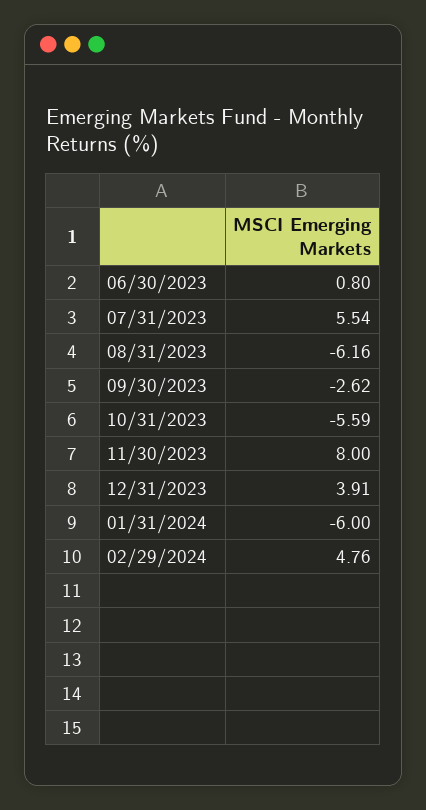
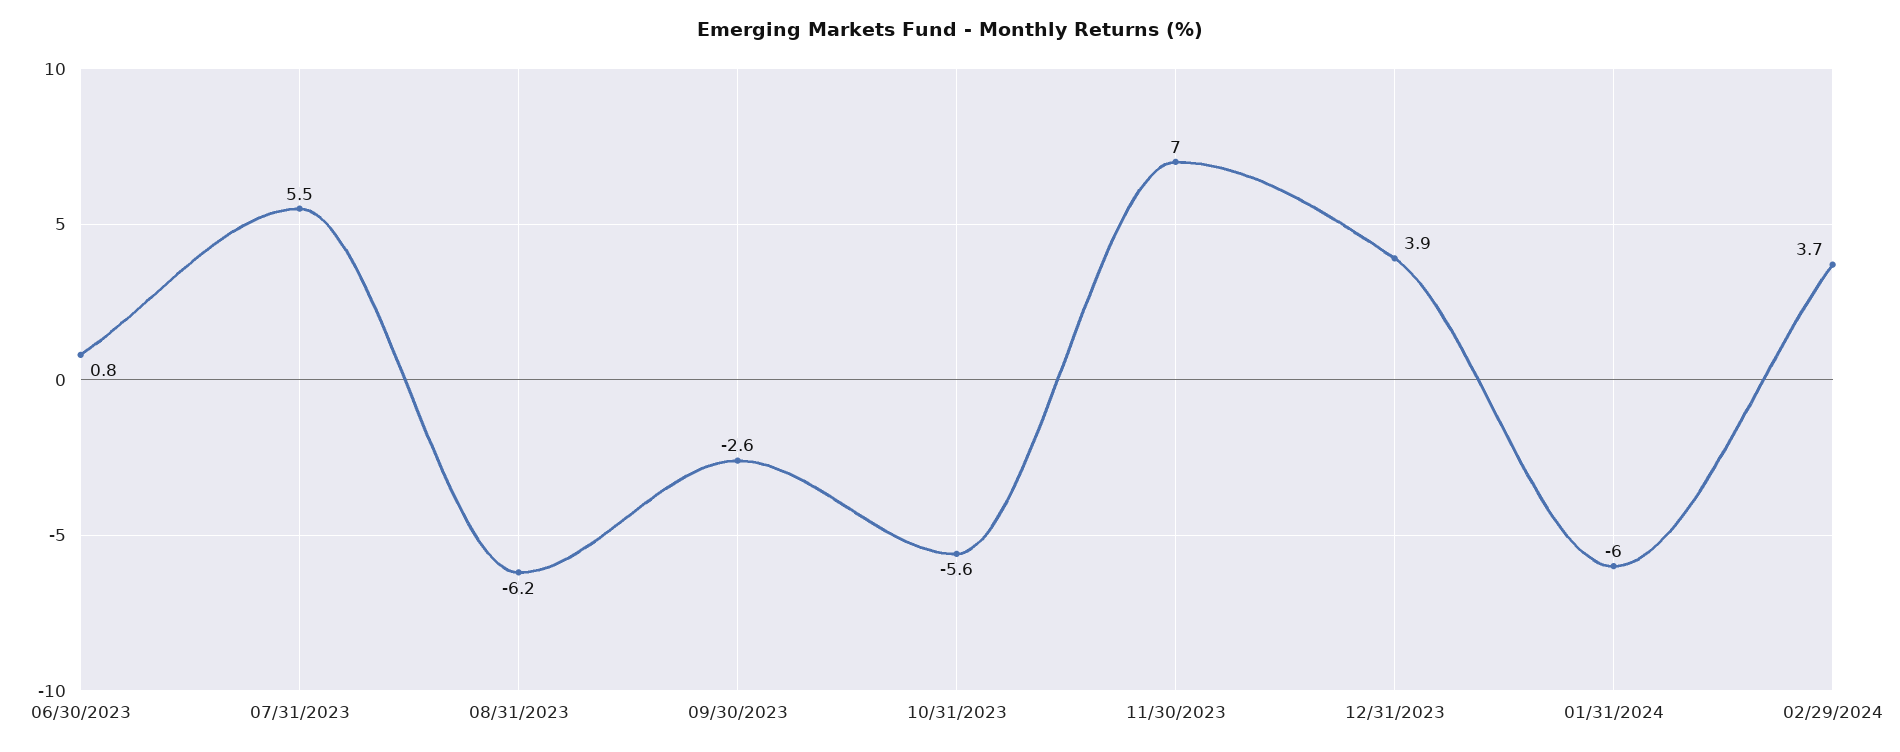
11/30/2023: 8 -> 7
02/29/2024: 4.76 -> 3.7

